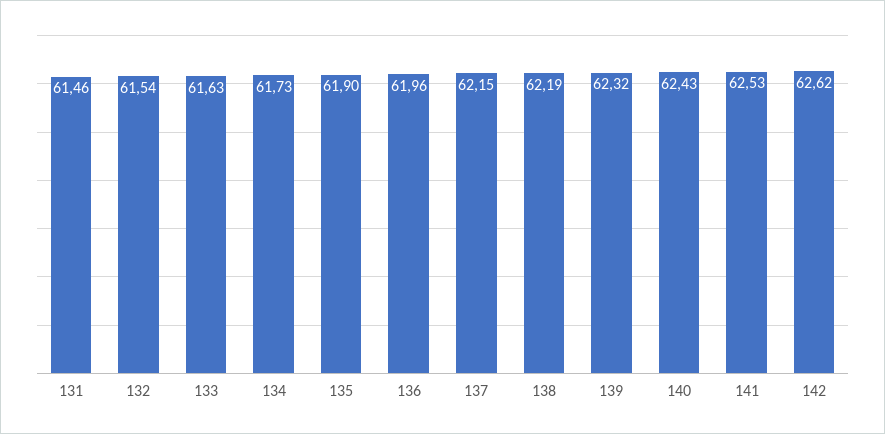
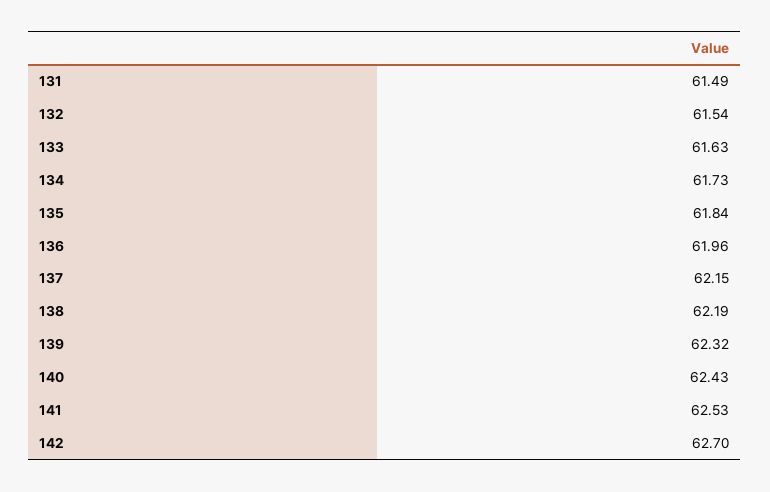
131: 61.46 -> 61.49
135: 61.9 -> 61.84
142: 62.62 -> 62.7

